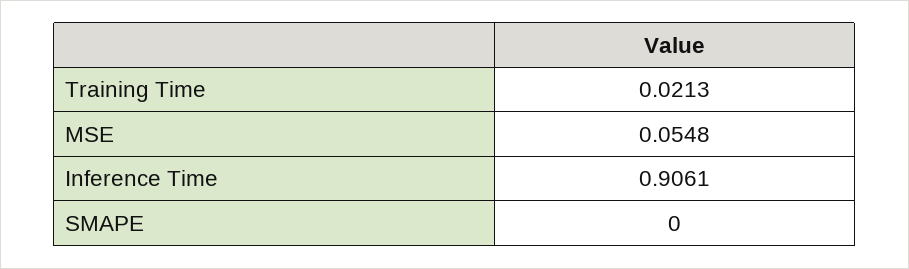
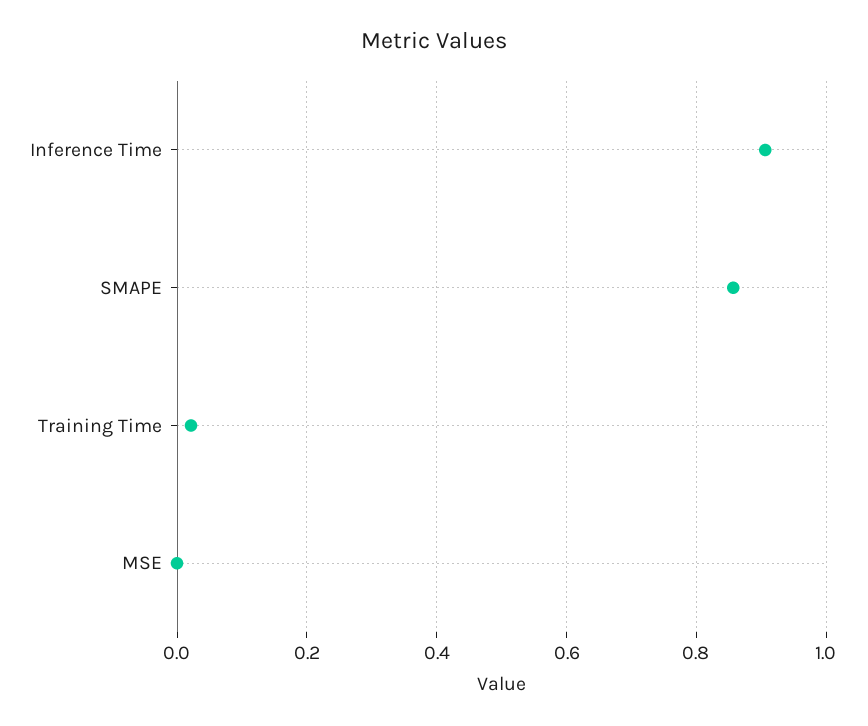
MSE: 0.0548 -> 0
SMAPE: 0 -> 0.86

